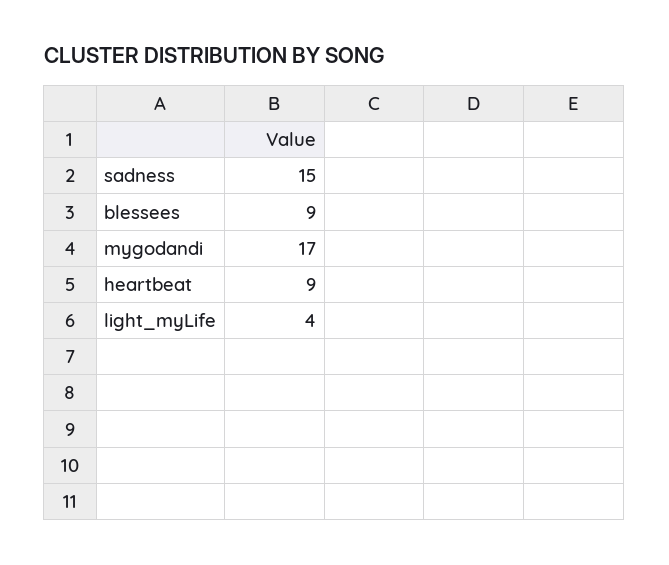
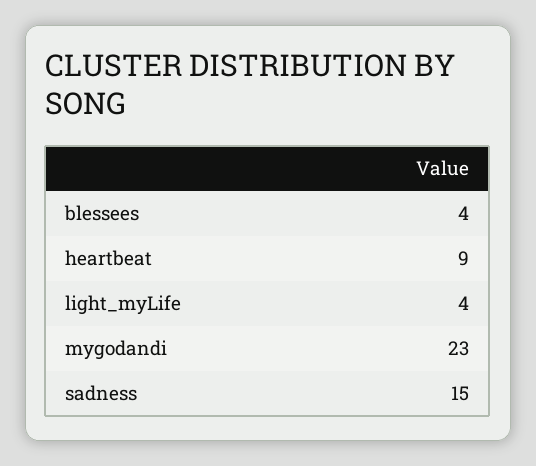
blessees: 9 -> 4
mygodandi: 17 -> 23

